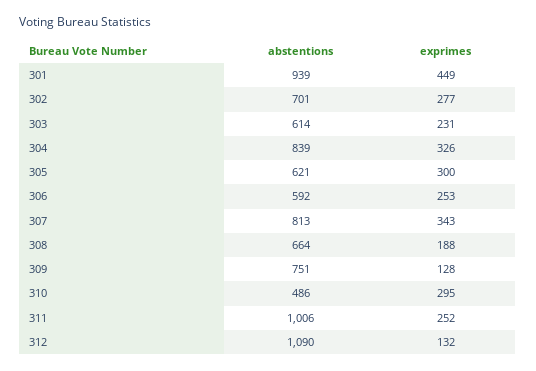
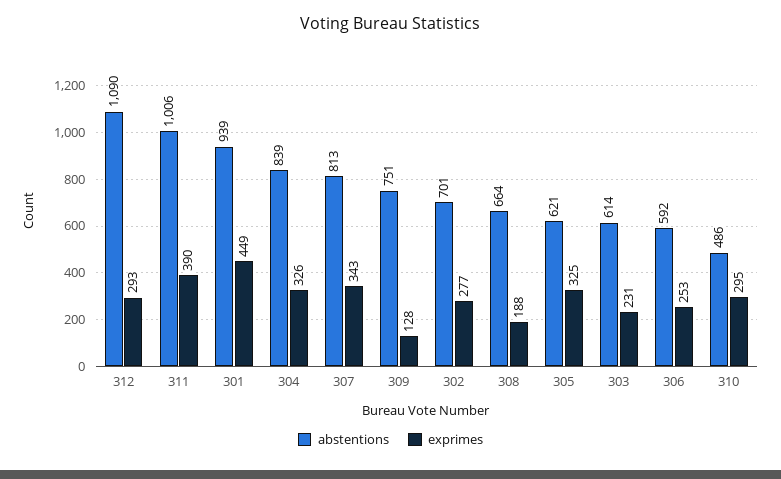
exprimes, 305: 300 -> 325
exprimes, 311: 252 -> 390
exprimes, 312: 132 -> 293

